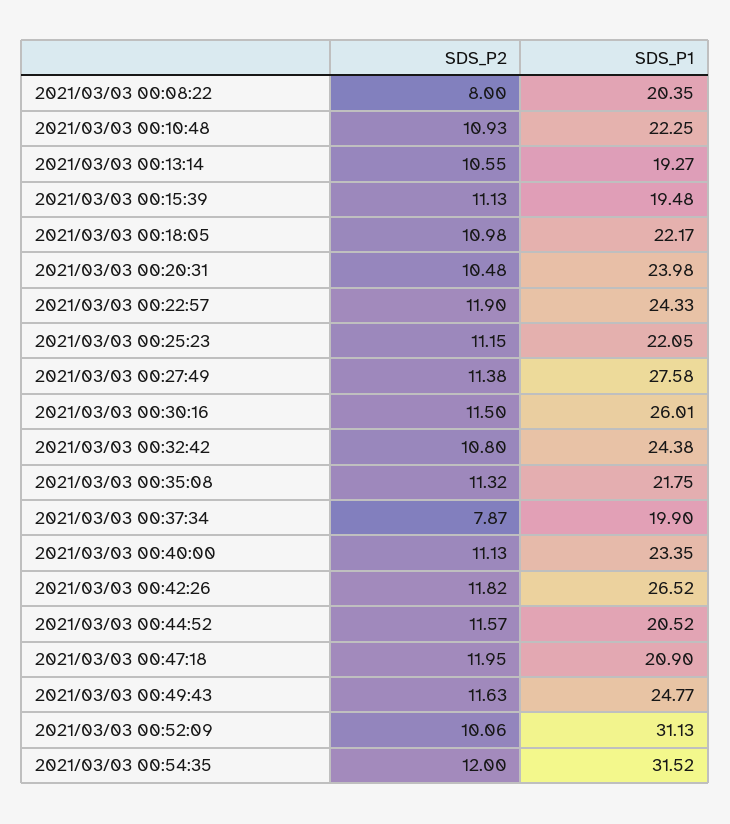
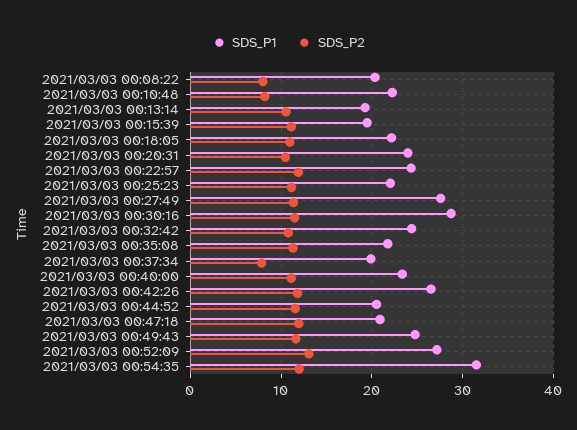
SDS_P2, 2021/03/03 00:10:48: 10.93 -> 8
SDS_P1, 2021/03/03 00:30:16: 26.01 -> 29
SDS_P2, 2021/03/03 00:52:09: 10.06 -> 13
SDS_P1, 2021/03/03 00:52:09: 31.13 -> 27

